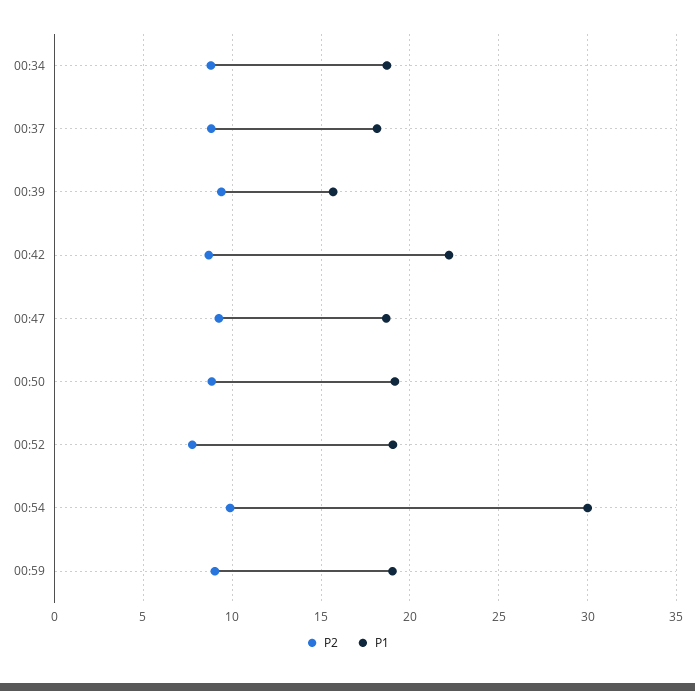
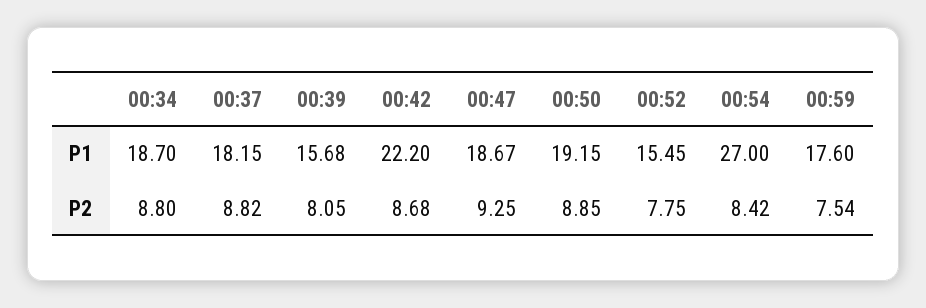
P2, 00:39: 9.5 -> 8.05
P1, 00:52: 19 -> 15.45
P2, 00:54: 10 -> 8.42
P1, 00:54: 30 -> 27
P2, 00:59: 9 -> 7.54
P1, 00:59: 19 -> 17.6

